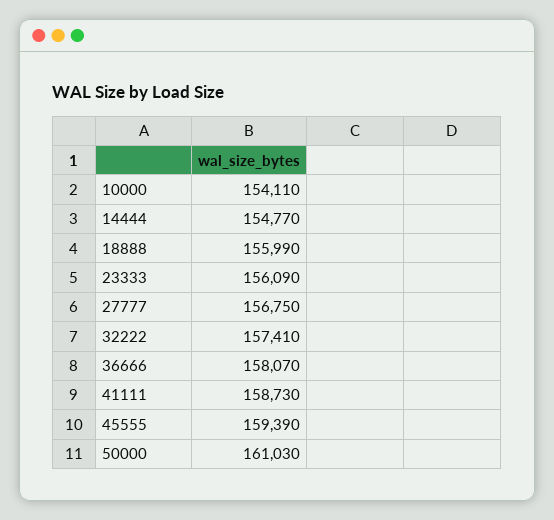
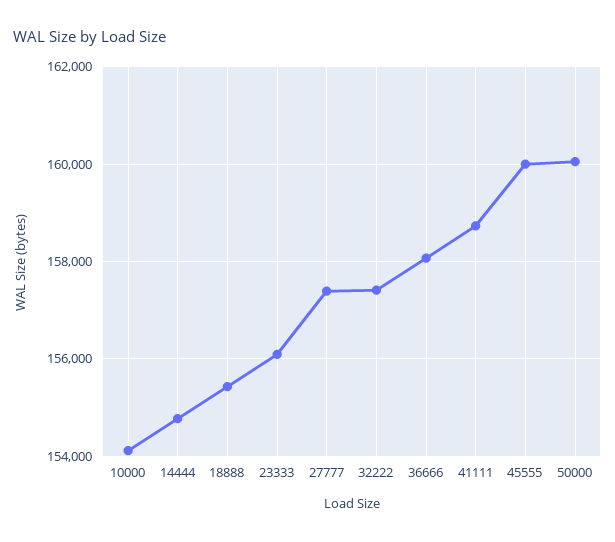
18888: 155990 -> 155400
27777: 156750 -> 157400
45555: 159390 -> 160000
50000: 161030 -> 160000

